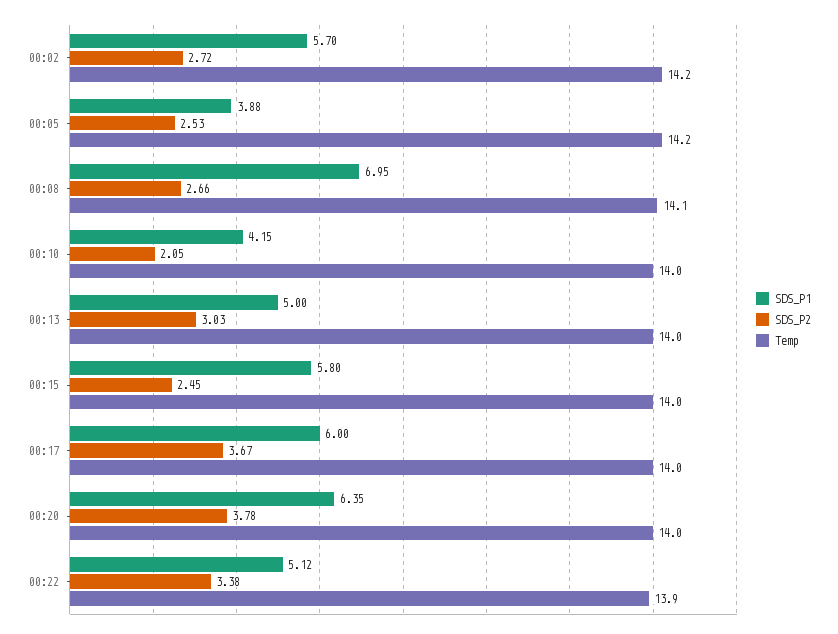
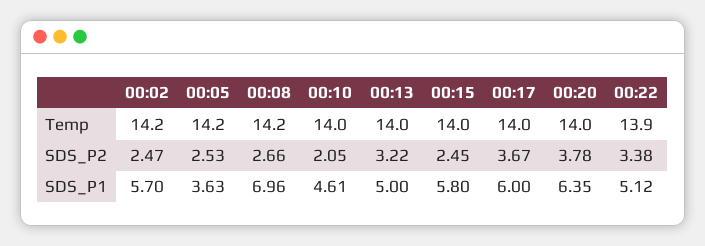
SDS_P2, 00:02: 2.72 -> 2.47
SDS_P1, 00:05: 3.88 -> 3.63
SDS_P1, 00:08: 6.95 -> 6.96
Temp, 00:08: 14.1 -> 14.2
SDS_P1, 00:10: 4.15 -> 4.61
SDS_P2, 00:13: 3.03 -> 3.22

